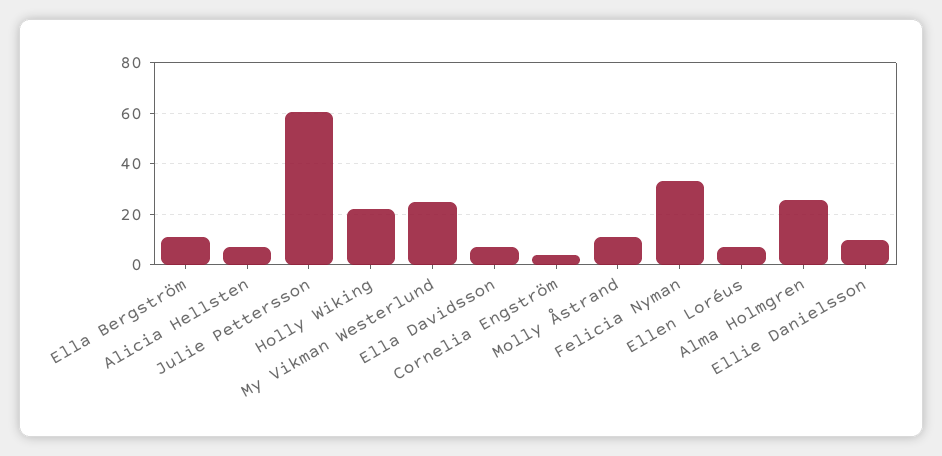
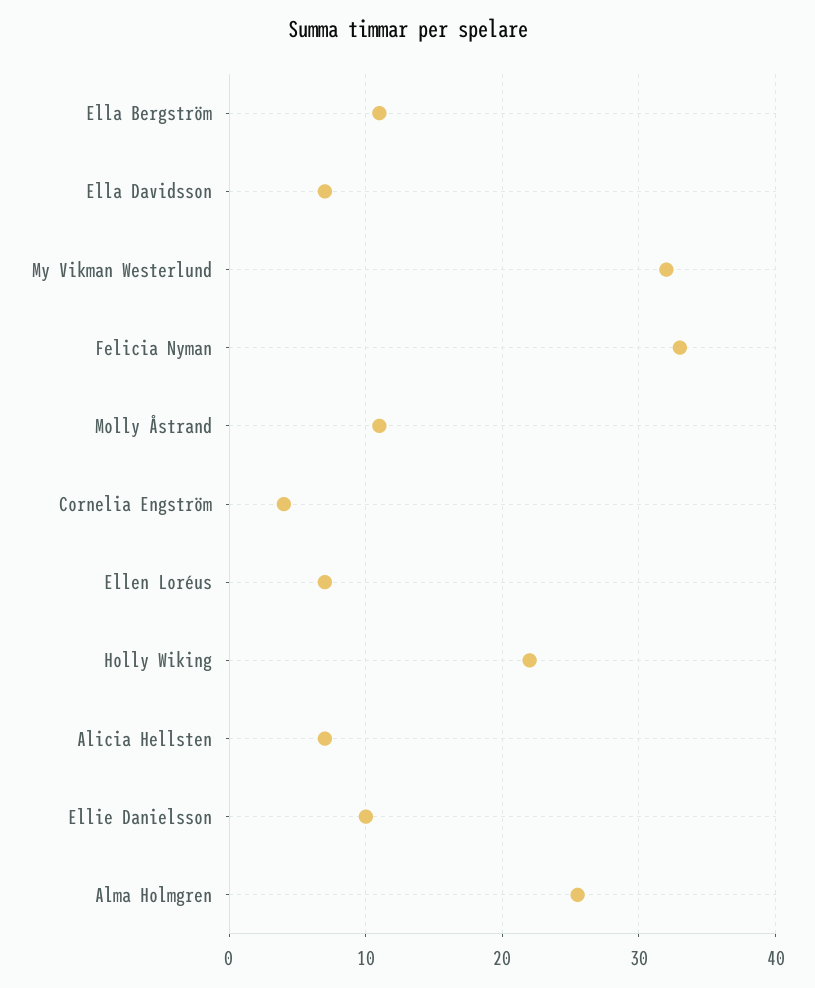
Julie Pettersson: 60 -> none
My Vikman Westerlund: 25 -> 32

